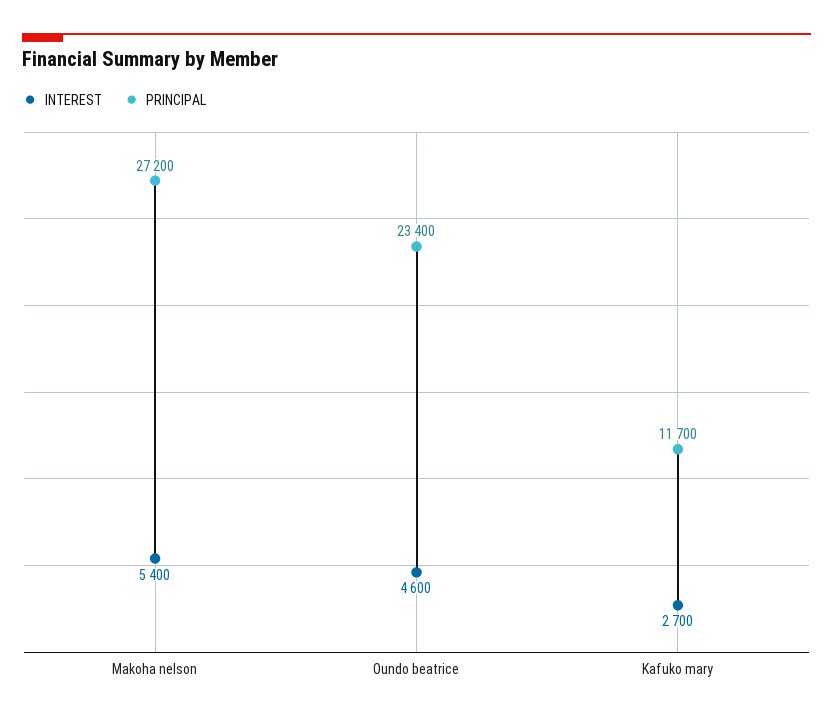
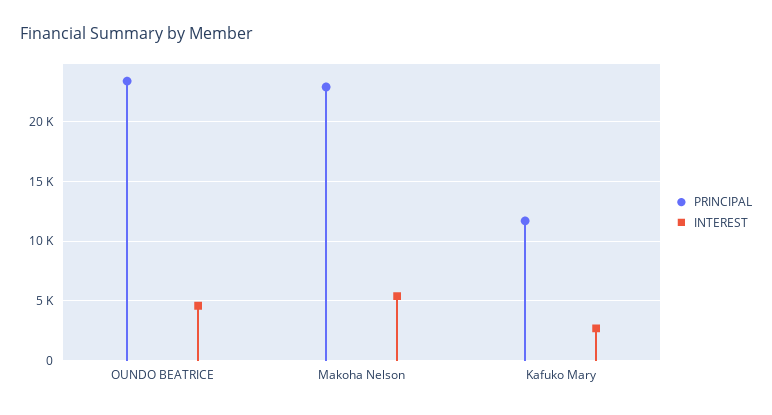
PRINCIPAL, Makoha nelson: 27200 -> 23000

